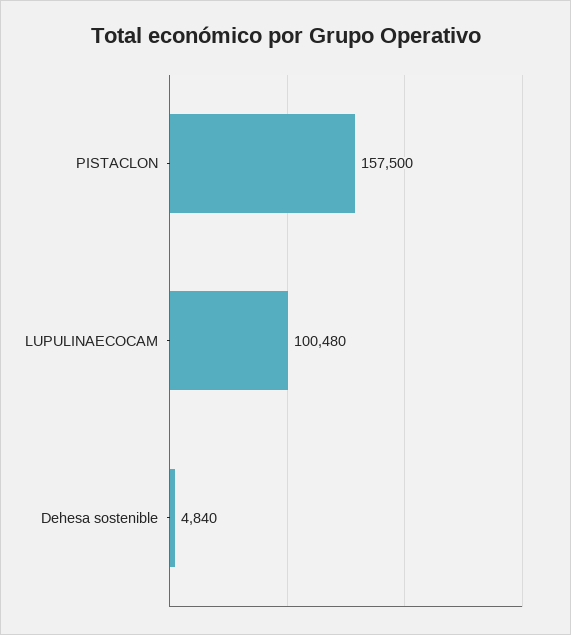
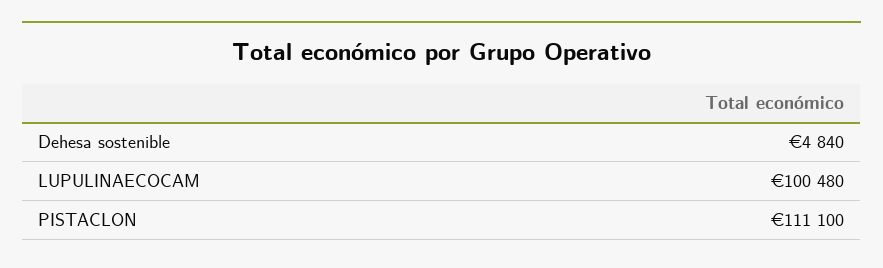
PISTACLON: 157500 -> 111100

